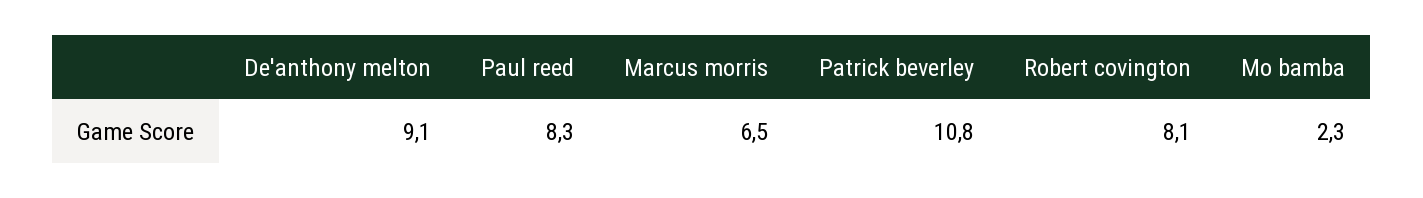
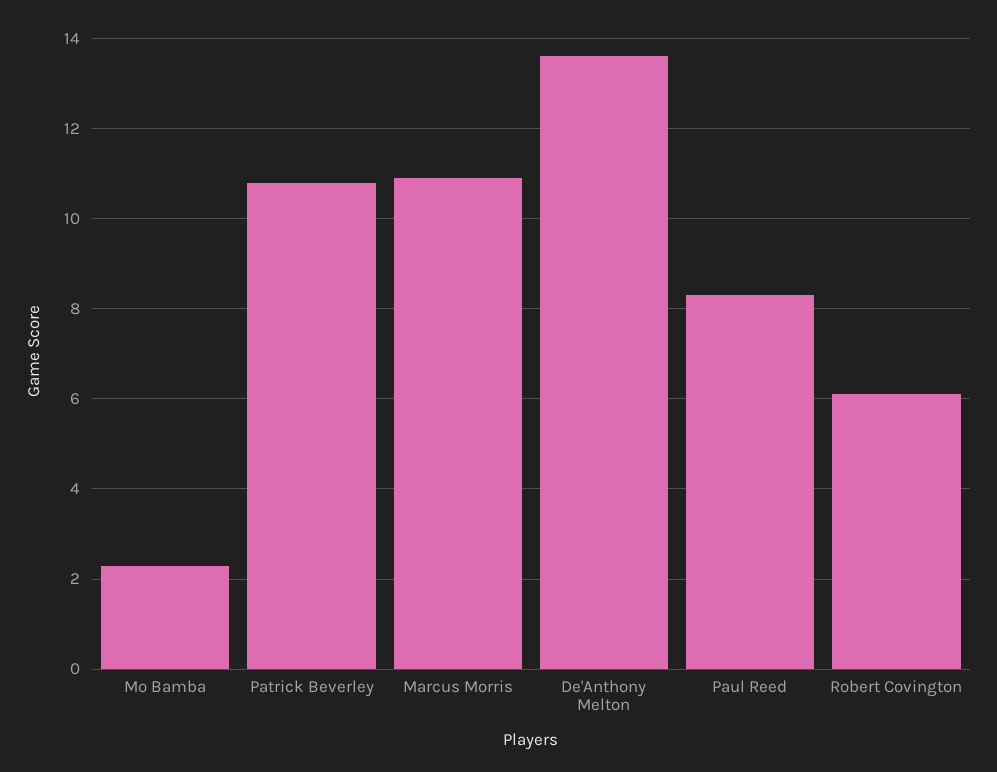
De'anthony melton: 9.1 -> 13.5
Marcus morris: 6.5 -> 11
Robert covington: 8.1 -> 6

